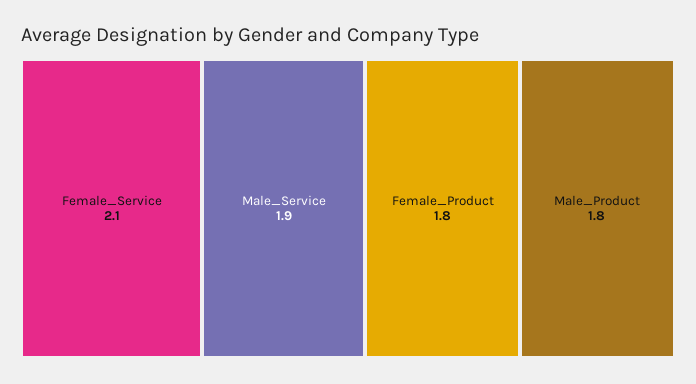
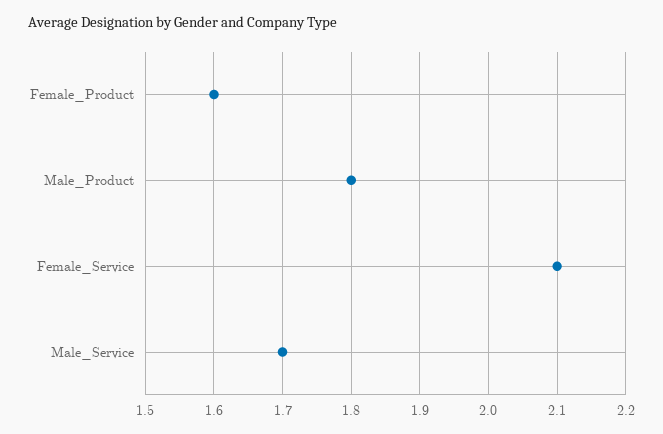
Male_Service: 1.9 -> 1.7
Female_Product: 1.8 -> 1.6

